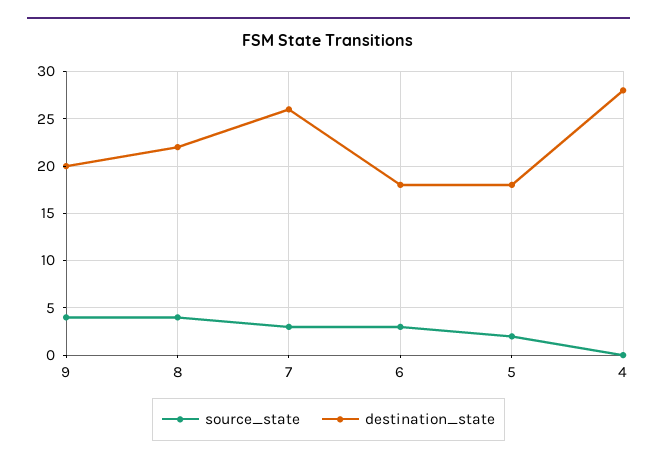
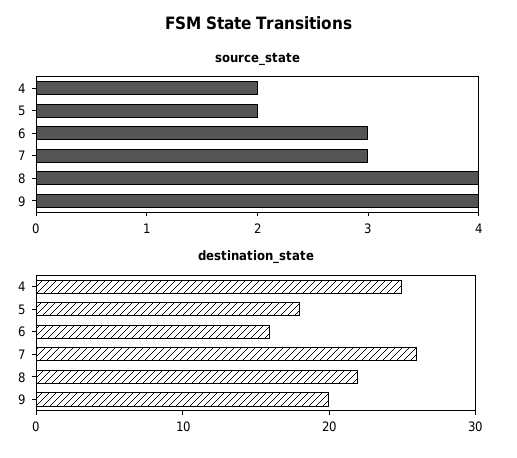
destination_state, 6: 18 -> 16
source_state, 4: 0 -> 2
destination_state, 4: 28 -> 25

